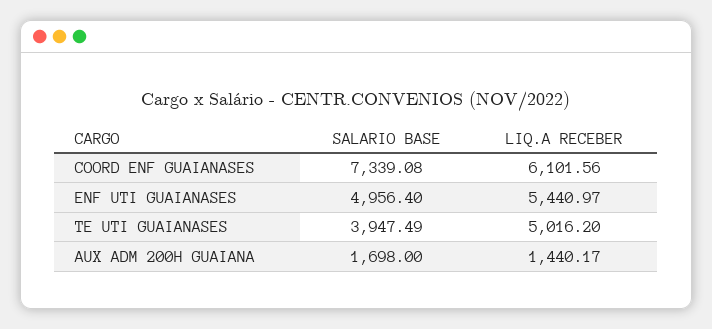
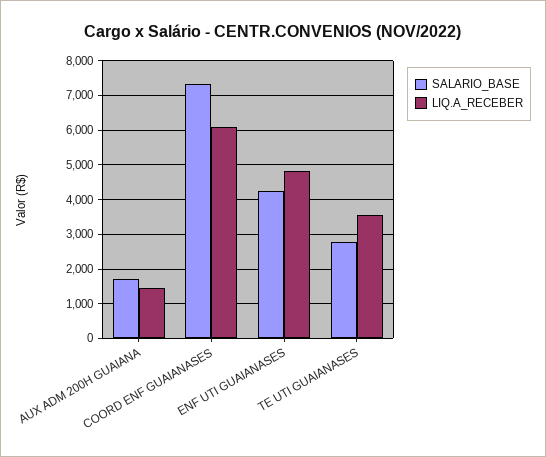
SALARIO BASE, ENF UTI GUAIANASES: 4956.4 -> 4200
LIQ.A RECEBER, ENF UTI GUAIANASES: 5440.97 -> 4800
SALARIO BASE, TE UTI GUAIANASES: 3947.49 -> 2800
LIQ.A RECEBER, TE UTI GUAIANASES: 5016.2 -> 3600

